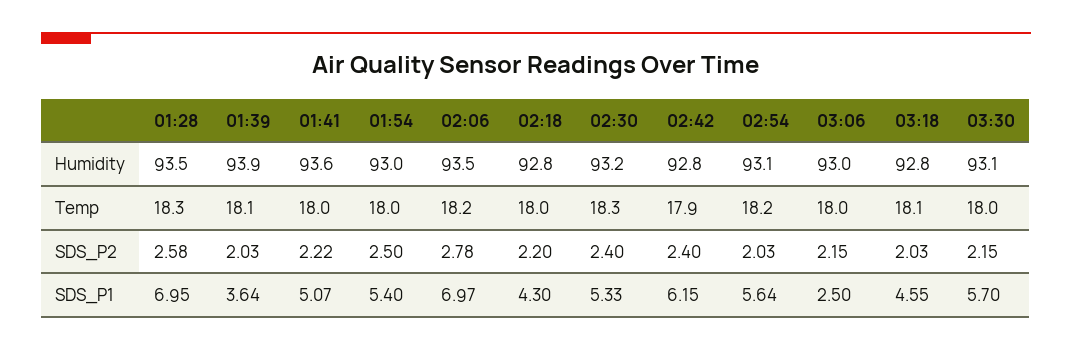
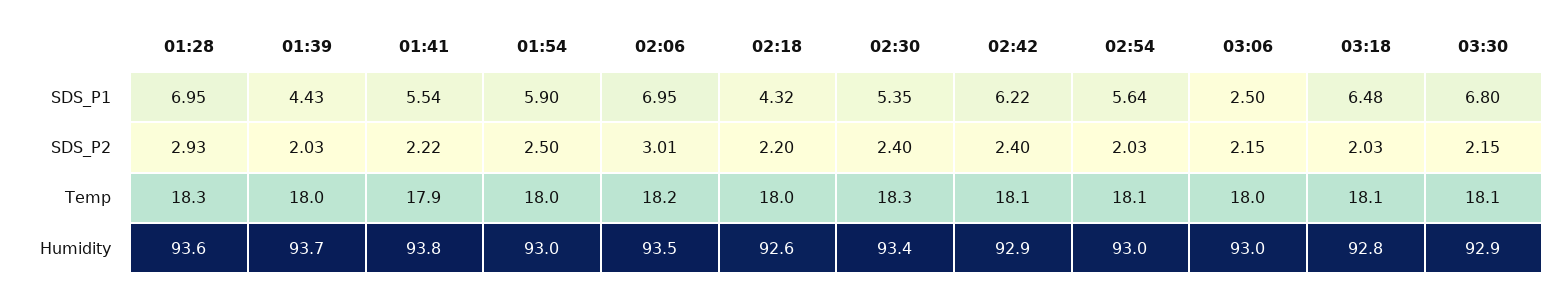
01:28, Humidity: 93.5 -> 93.6
01:39, Humidity: 93.9 -> 93.7
01:41, Humidity: 93.6 -> 93.8
02:18, Humidity: 92.8 -> 92.6
02:30, Humidity: 93.2 -> 93.4
02:42, Humidity: 92.8 -> 92.9
02:54, Humidity: 93.1 -> 93
03:30, Humidity: 93.1 -> 92.9
01:39, Temp: 18.1 -> 18
01:41, Temp: 18 -> 17.9
02:42, Temp: 17.9 -> 18.1
02:54, Temp: 18.2 -> 18.1
03:30, Temp: 18 -> 18.1
01:28, SDS_P2: 2.58 -> 2.93
02:06, SDS_P2: 2.78 -> 3.01
01:39, SDS_P1: 3.64 -> 4.43
01:41, SDS_P1: 5.07 -> 5.54
01:54, SDS_P1: 5.4 -> 5.9
02:06, SDS_P1: 6.97 -> 6.95
02:18, SDS_P1: 4.3 -> 4.32
02:30, SDS_P1: 5.33 -> 5.35
02:42, SDS_P1: 6.15 -> 6.22
03:18, SDS_P1: 4.55 -> 6.48
03:30, SDS_P1: 5.7 -> 6.8

